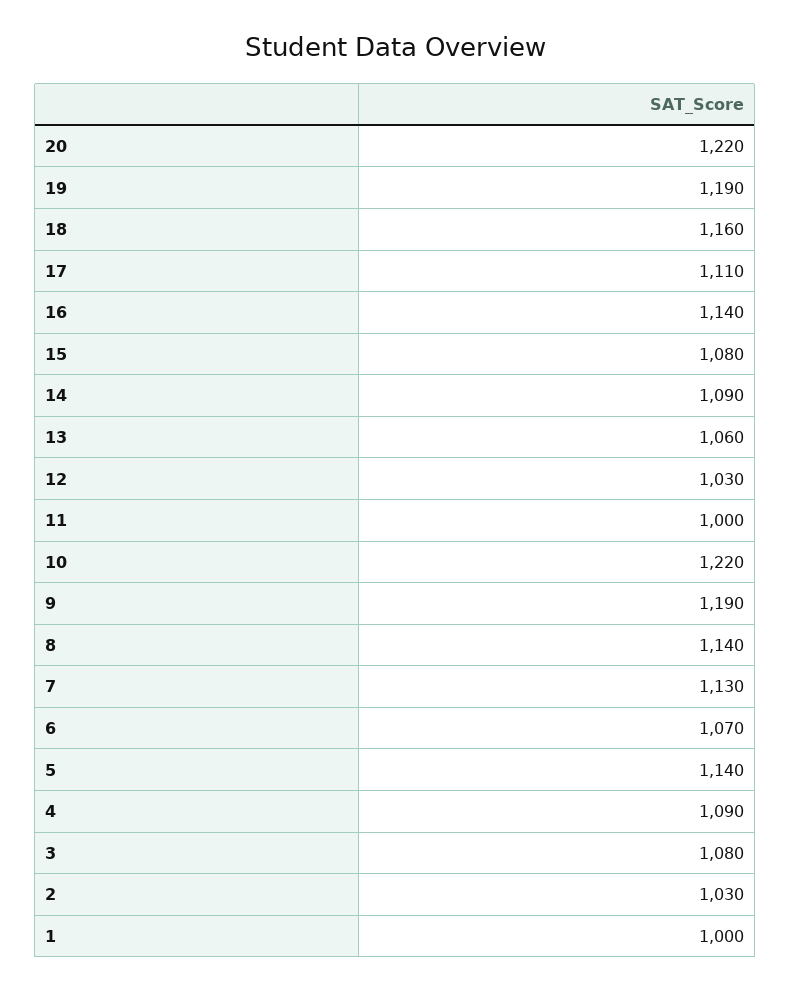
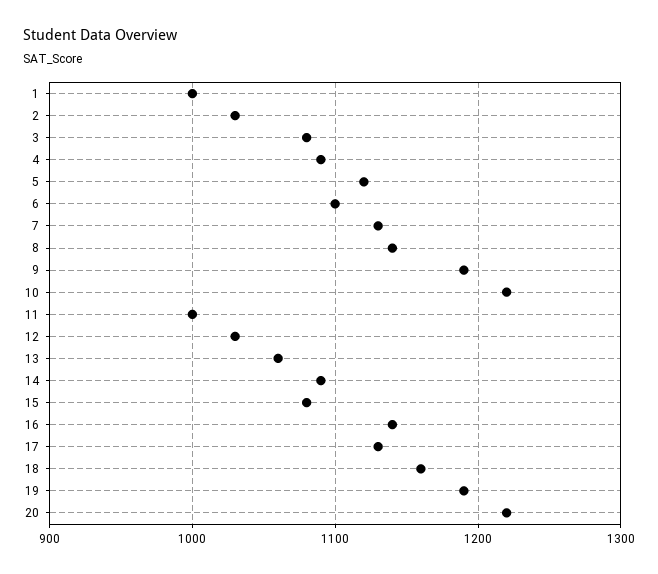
17: 1110 -> 1130
6: 1070 -> 1100
5: 1140 -> 1120

